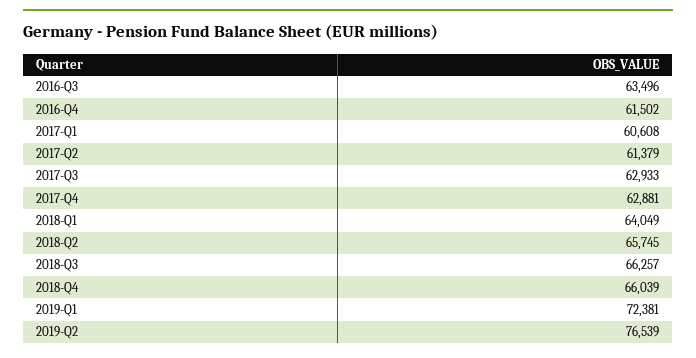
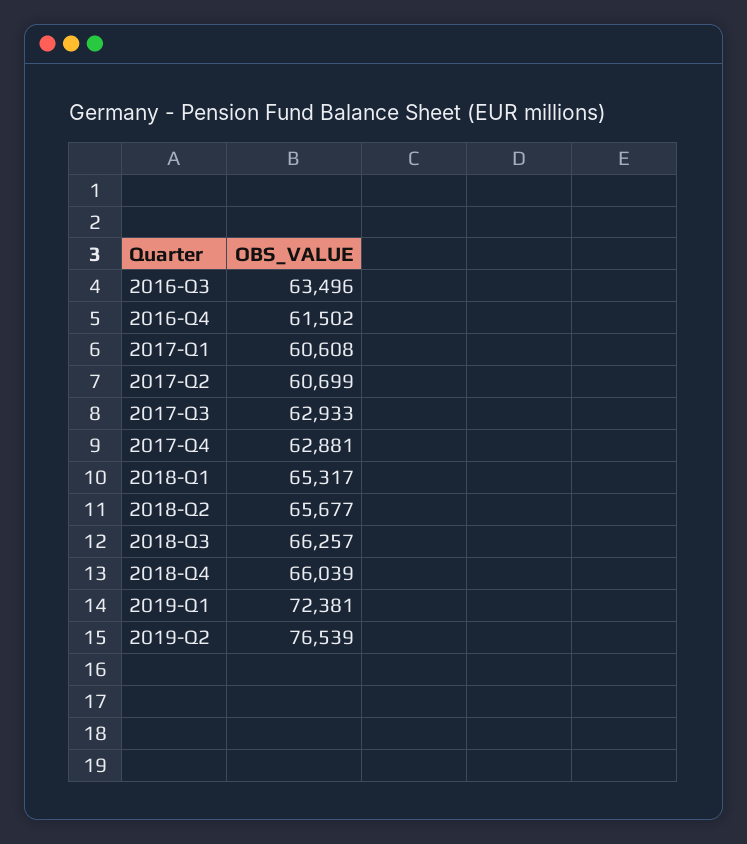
2017-Q2: 61379 -> 60699
2018-Q1: 64049 -> 65317
2018-Q2: 65745 -> 65677

